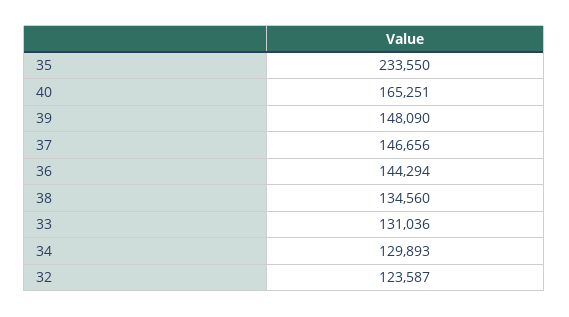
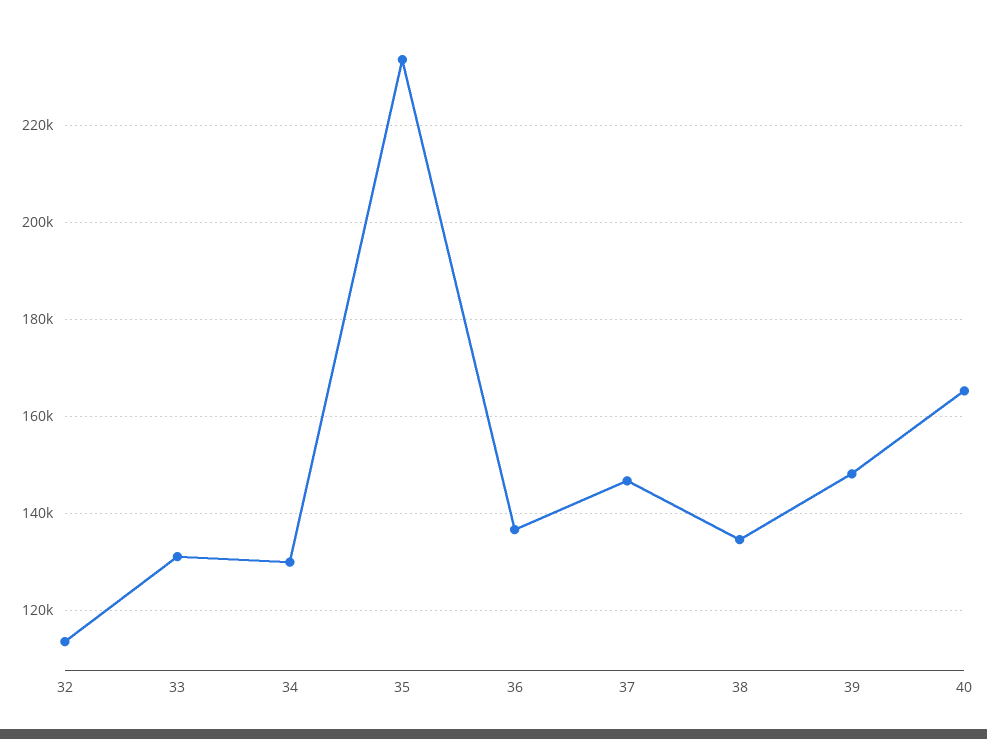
36: 144294 -> 136000
32: 123587 -> 114000

